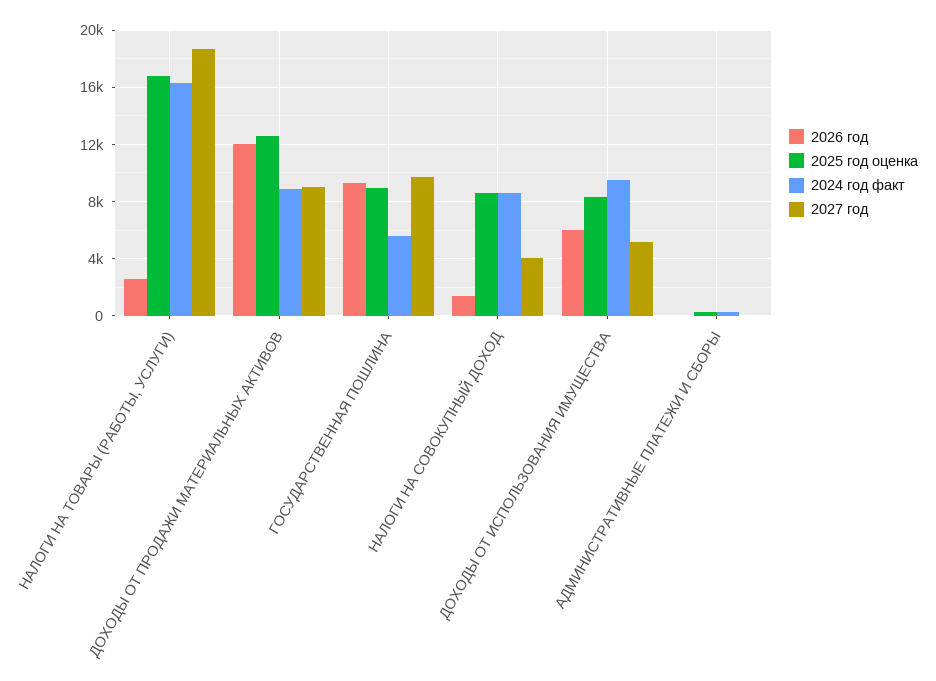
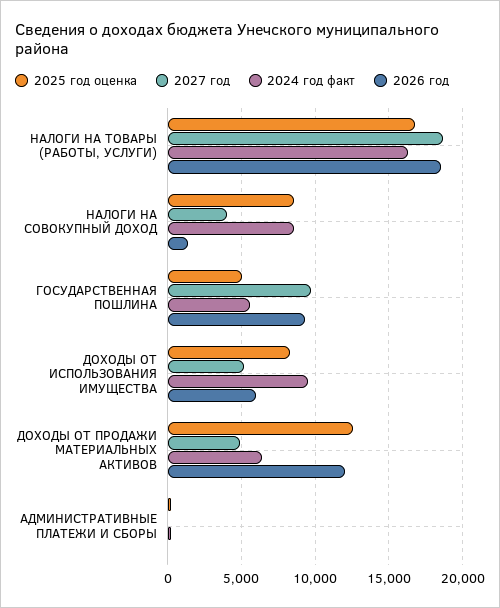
2026 год, НАЛОГИ НА ТОВАРЫ (РАБОТЫ, УСЛУГИ): 2500 -> 18500
2024 год факт, ДОХОДЫ ОТ ПРОДАЖИ МАТЕРИАЛЬНЫХ АКТИВОВ: 9000 -> 6500
2027 год, ДОХОДЫ ОТ ПРОДАЖИ МАТЕРИАЛЬНЫХ АКТИВОВ: 9000 -> 5000
2025 год оценка, ГОСУДАРСТВЕННАЯ ПОШЛИНА: 9000 -> 5000

